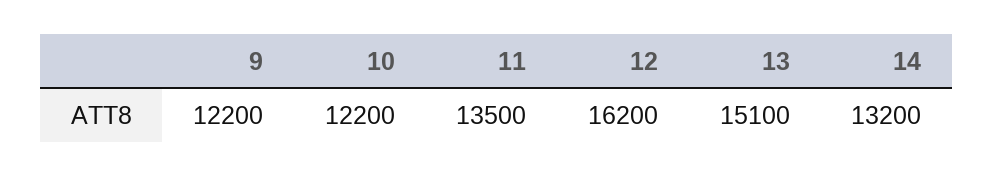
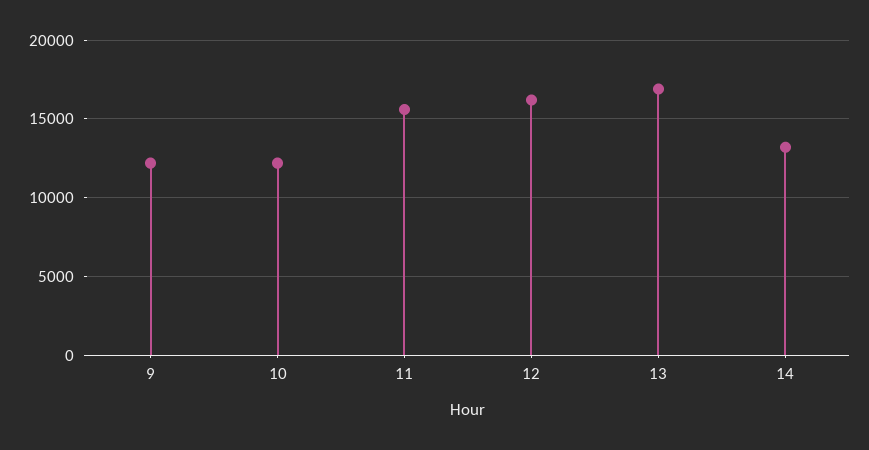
11: 13500 -> 15500
13: 15100 -> 17000

